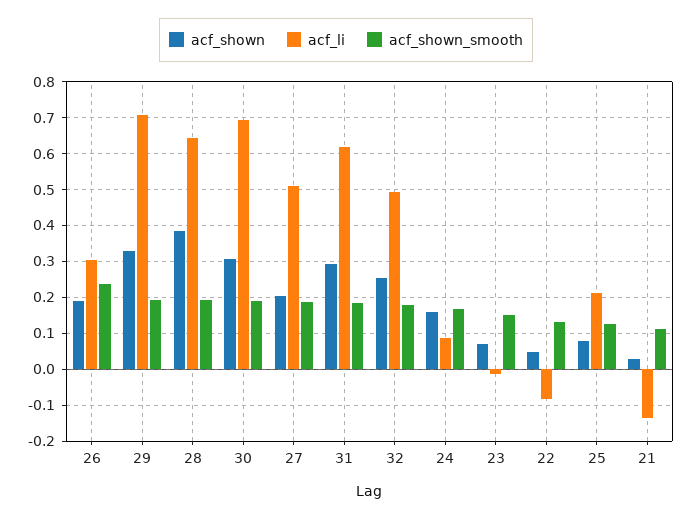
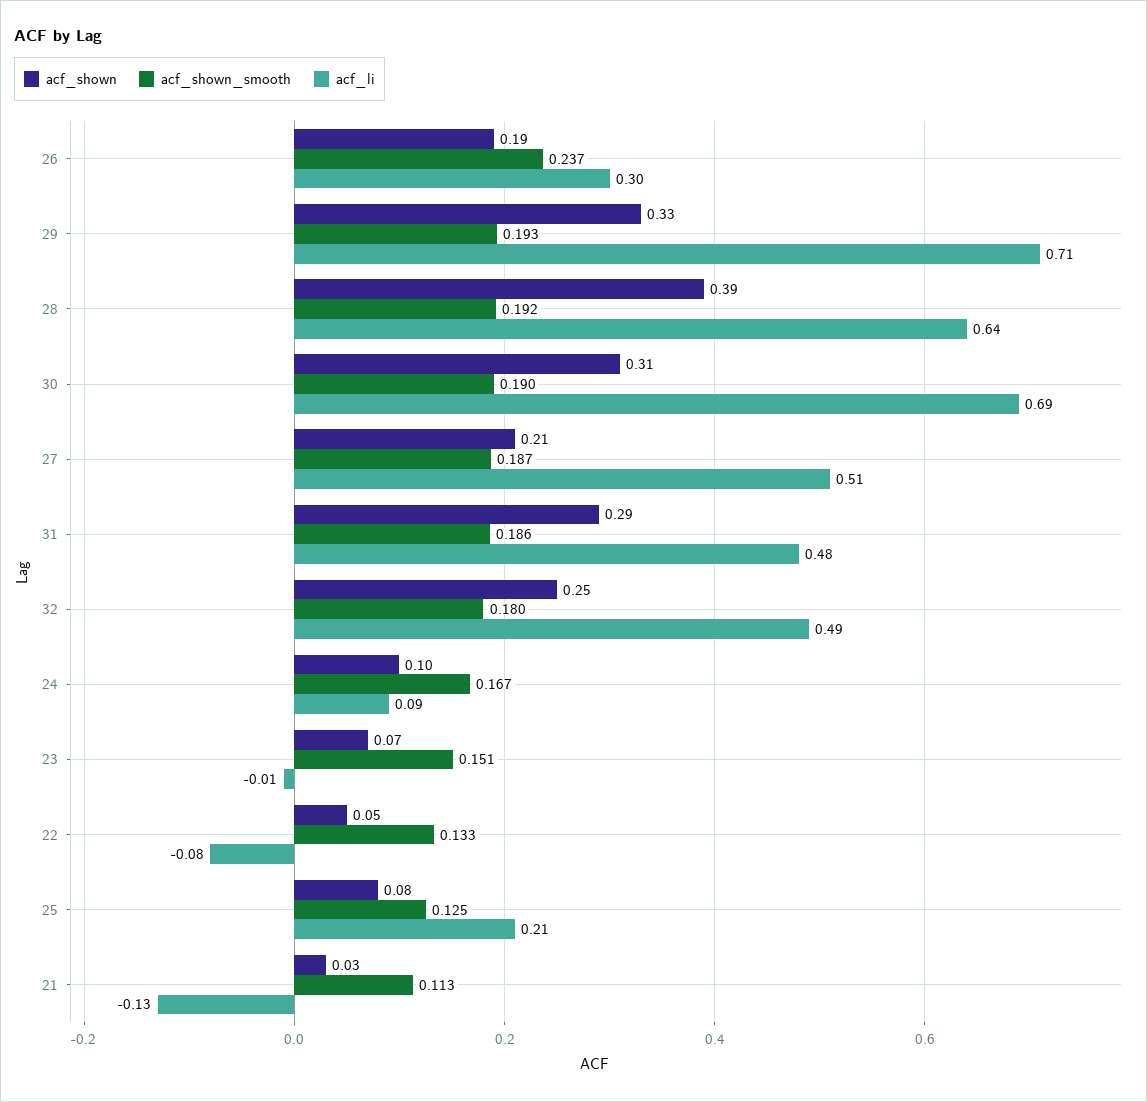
acf_li, 31: 0.62 -> 0.48
acf_shown, 24: 0.16 -> 0.1

